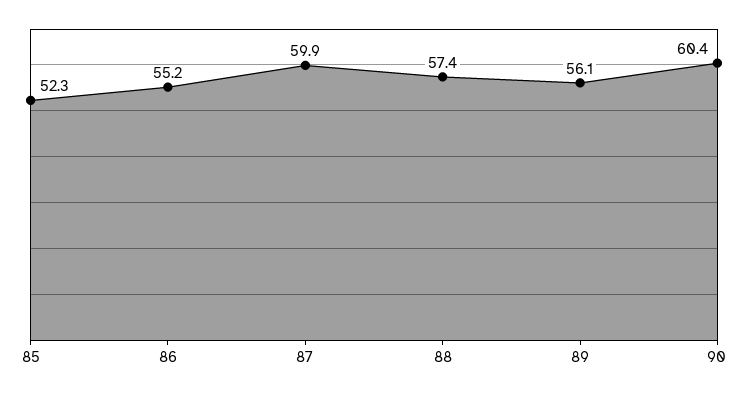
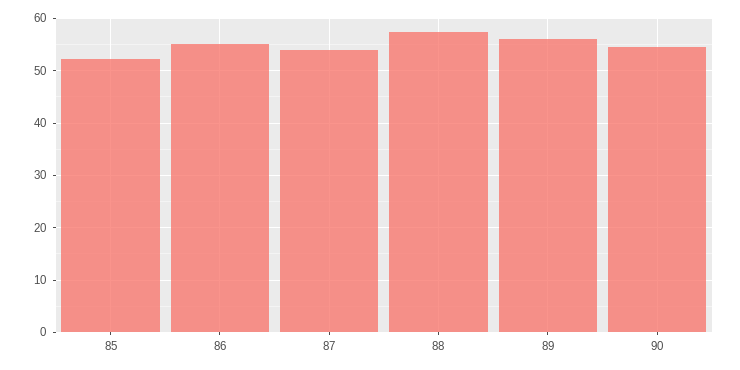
87: 59.9 -> 54
90: 60.4 -> 54

